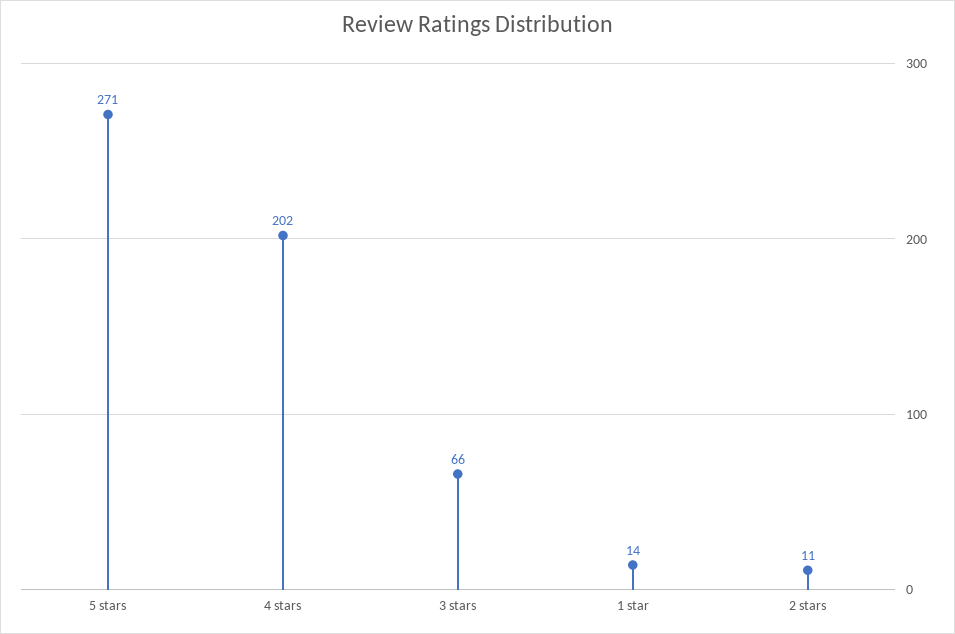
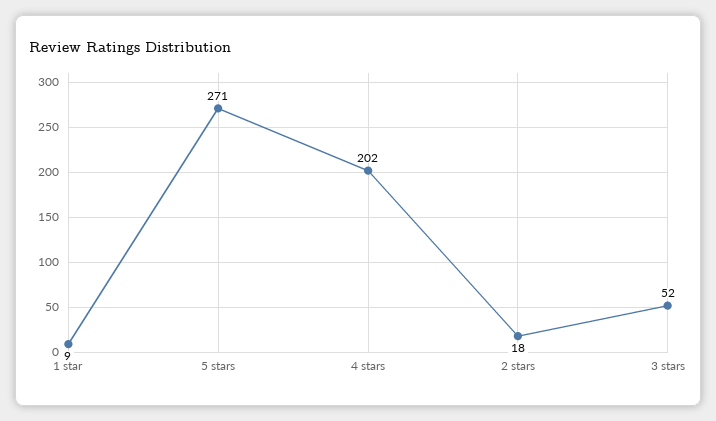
3 stars: 66 -> 52
1 star: 14 -> 9
2 stars: 11 -> 18

